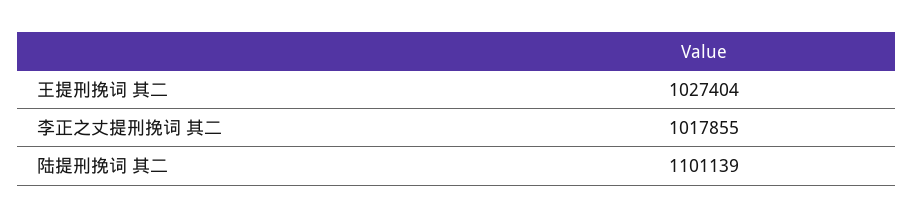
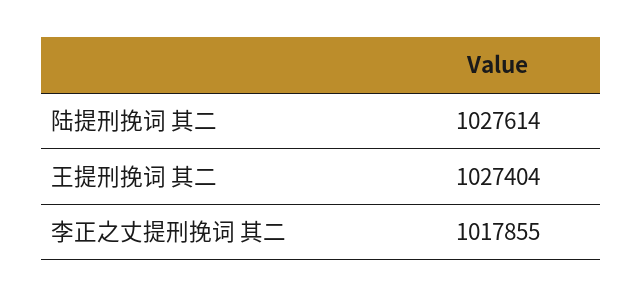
陆提刑挽词 其二: 1101139 -> 1027614

